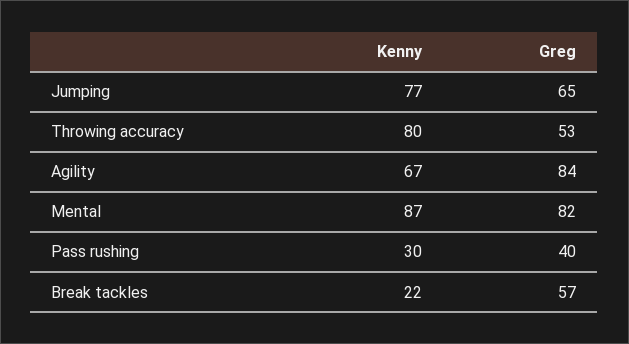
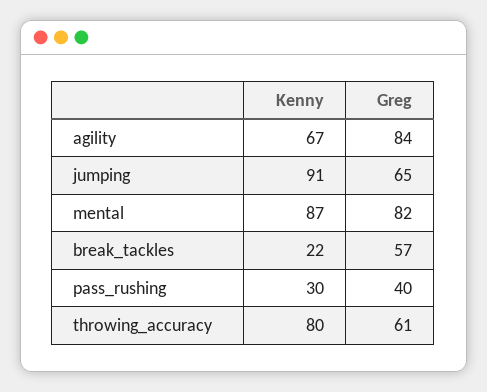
Kenny, Jumping: 77 -> 91
Greg, Throwing accuracy: 53 -> 61

